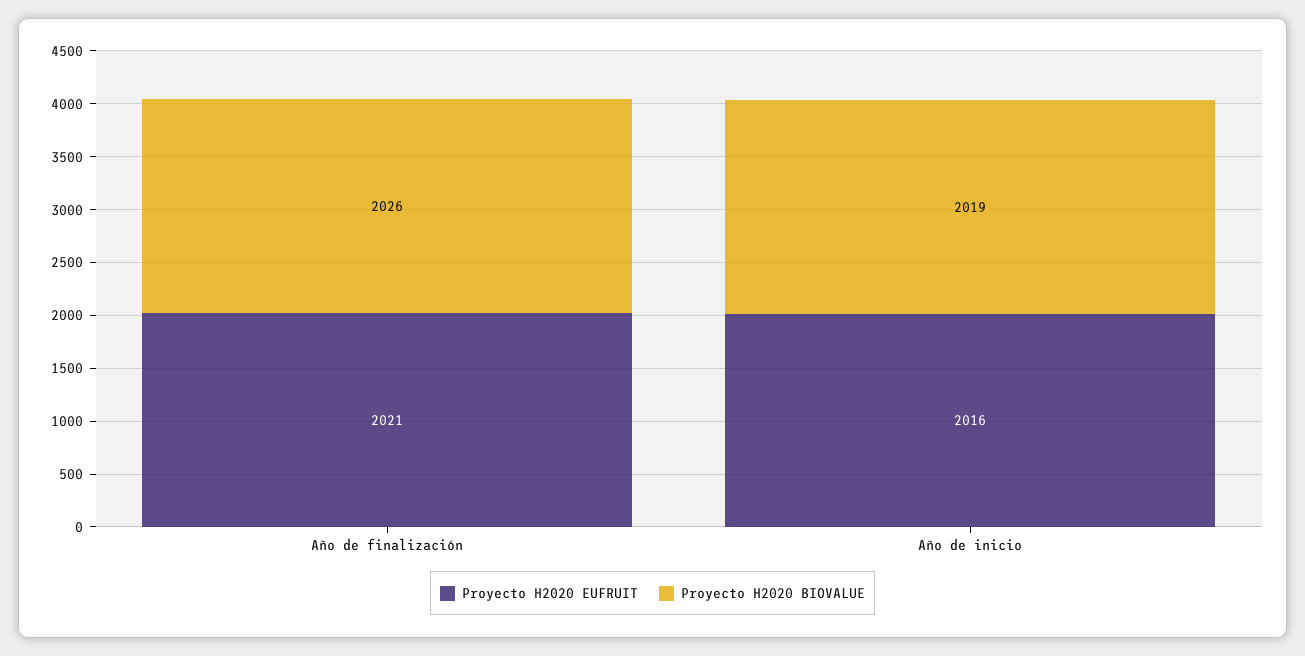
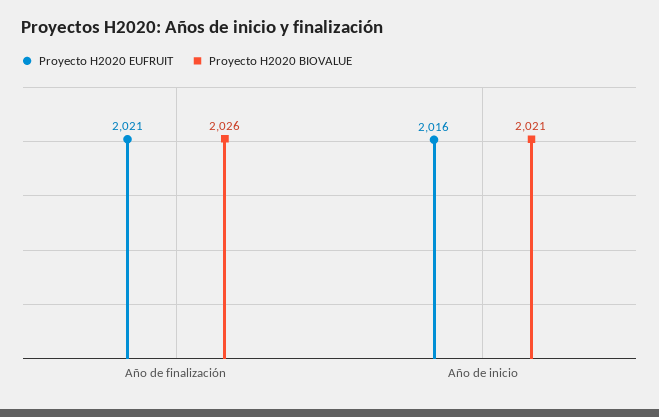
Proyecto H2020 BIOVALUE, Año de inicio: 2019 -> 2021

